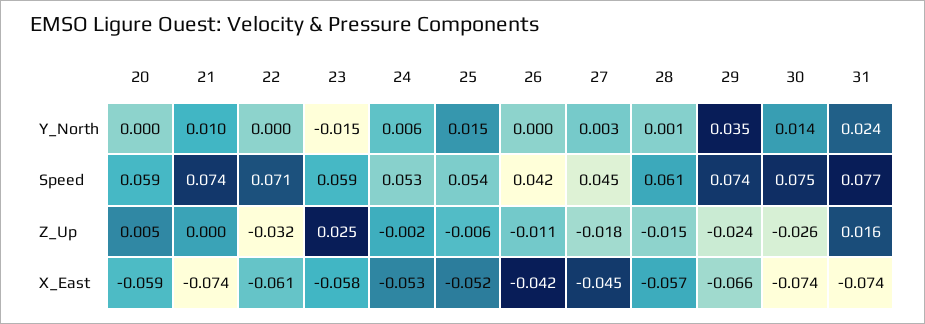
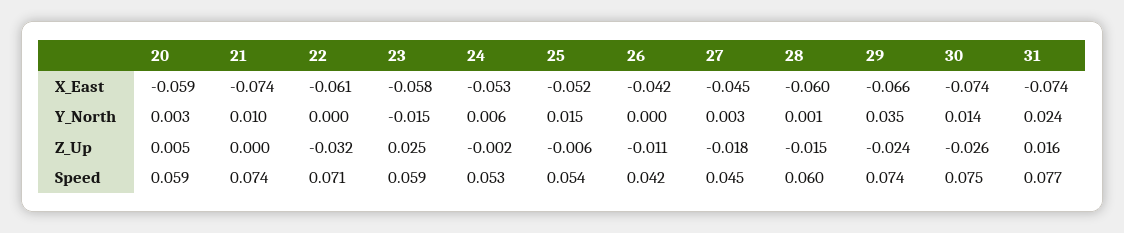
20, Y_North: 0 -> 0.003
28, Speed: 0.061 -> 0.06
28, X_East: -0.057 -> -0.06

